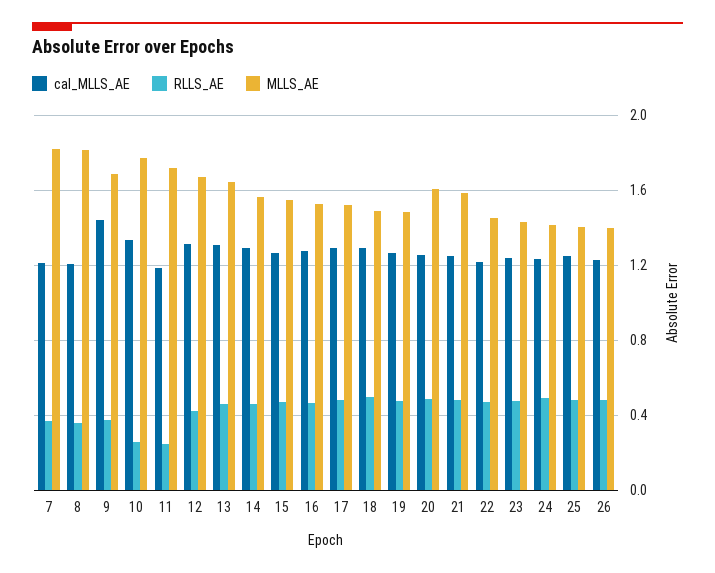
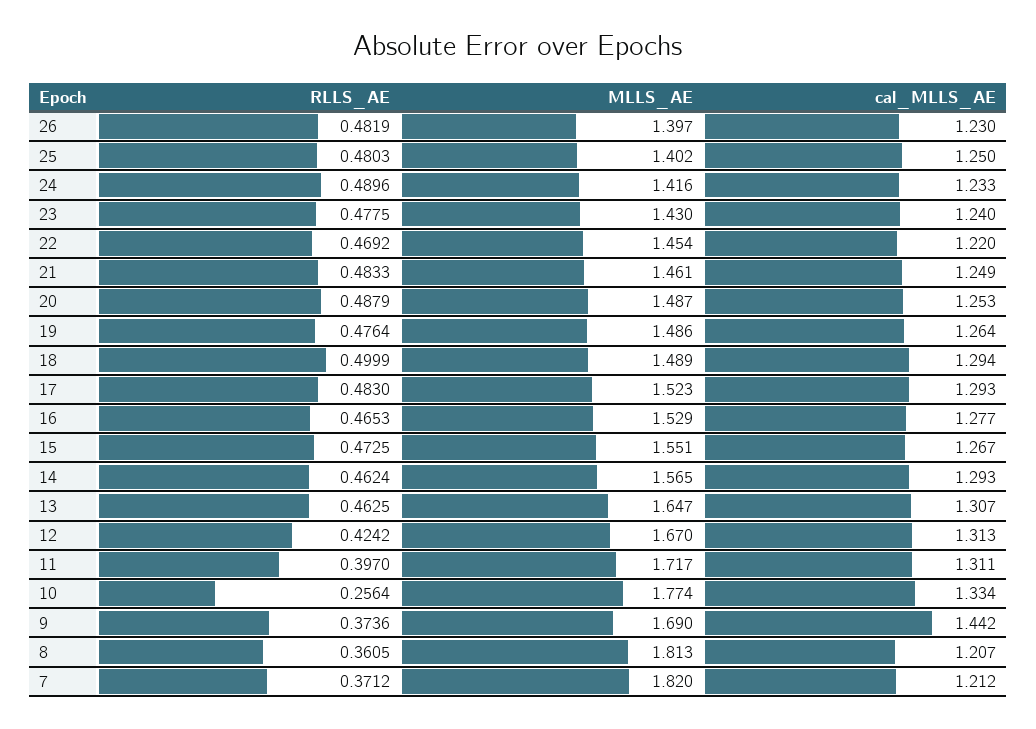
cal_MLLS_AE, 11: 1.2 -> 1.311
RLLS_AE, 11: 0.25 -> 0.397
MLLS_AE, 20: 1.6 -> 1.487
MLLS_AE, 21: 1.6 -> 1.461

